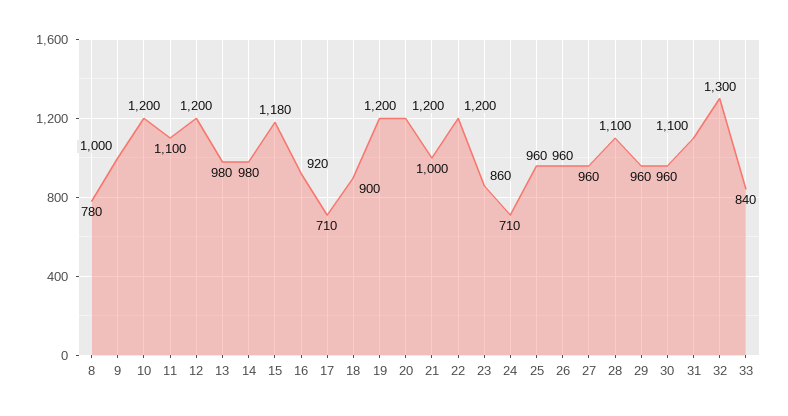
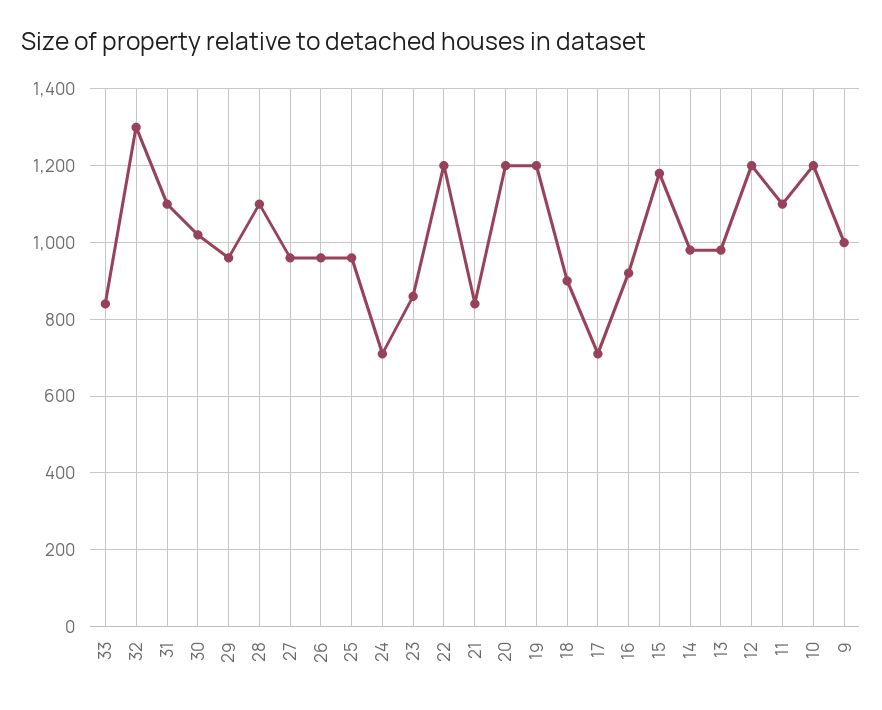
8: 780 -> none
21: 1000 -> 840
30: 960 -> 1020

